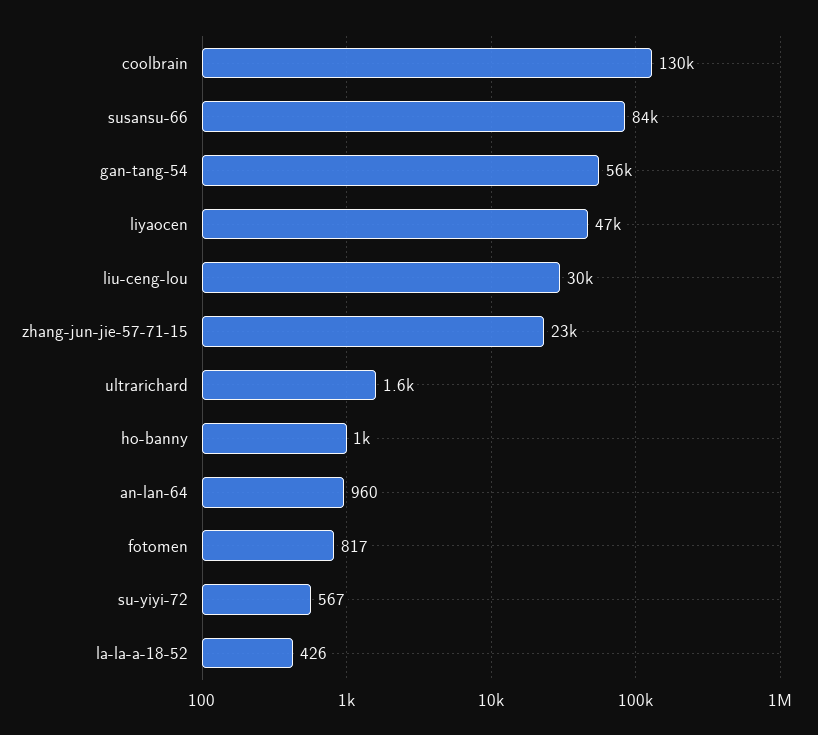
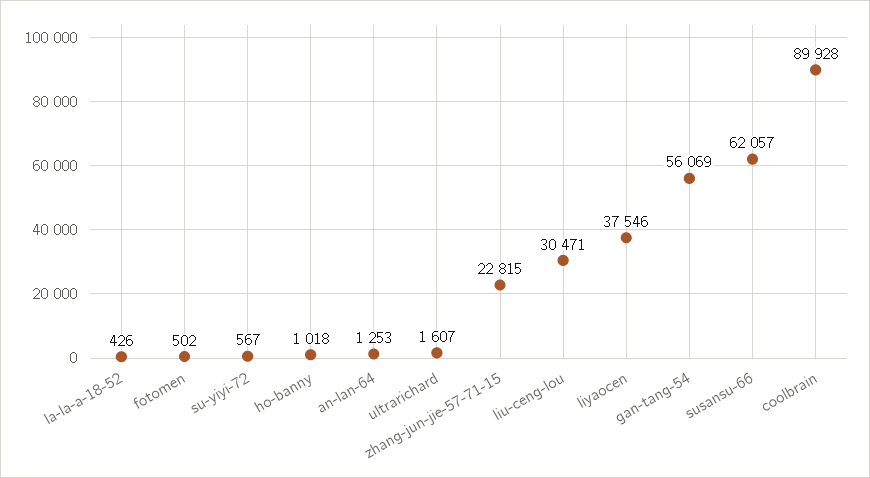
coolbrain: 130000 -> 89928
susansu-66: 84000 -> 62057
liyaocen: 47000 -> 37546
an-lan-64: 960 -> 1253
fotomen: 817 -> 502

